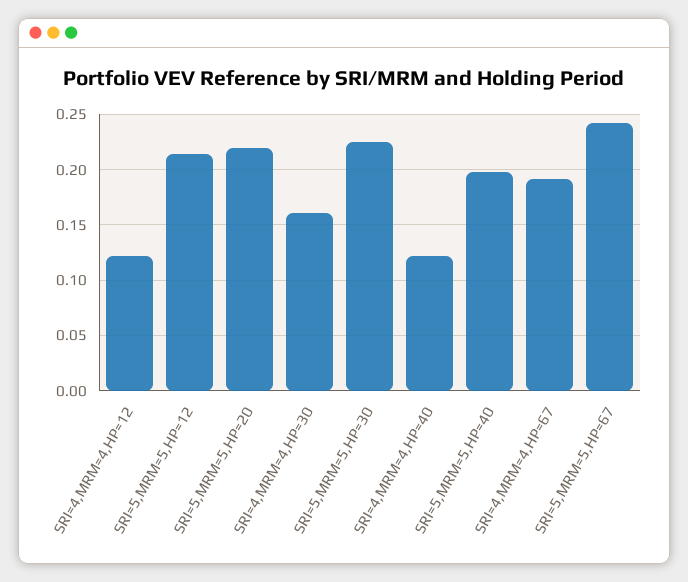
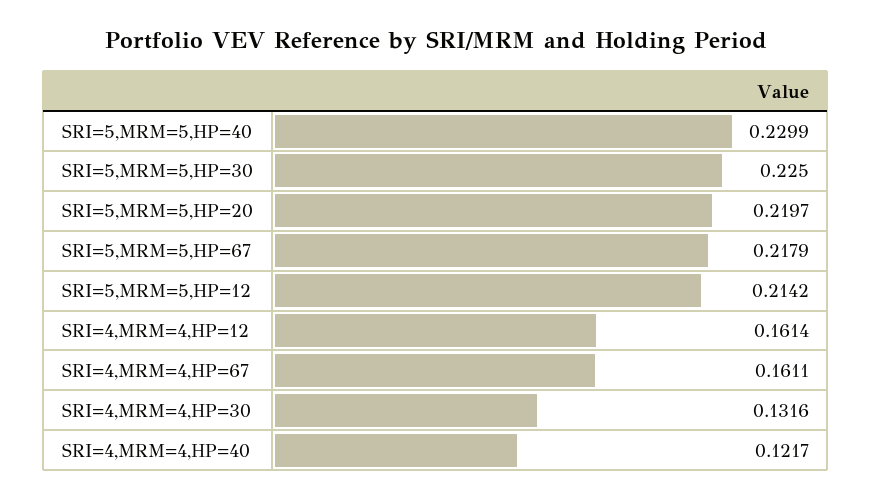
SRI=4,MRM=4,HP=12: 0.12 -> 0.1614
SRI=4,MRM=4,HP=30: 0.16 -> 0.1316
SRI=5,MRM=5,HP=40: 0.2 -> 0.2299
SRI=4,MRM=4,HP=67: 0.19 -> 0.1611
SRI=5,MRM=5,HP=67: 0.24 -> 0.2179

